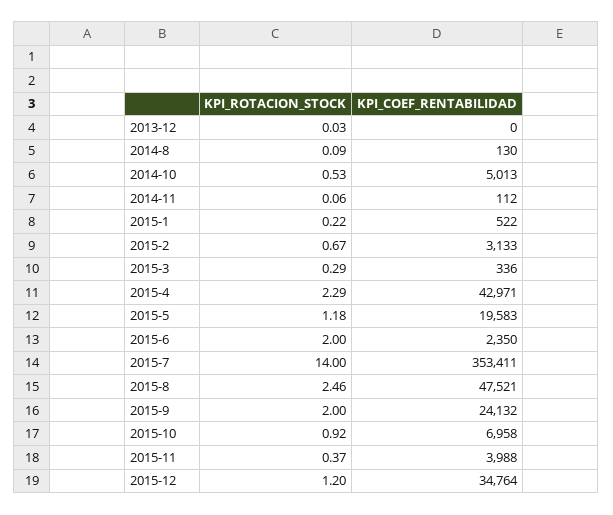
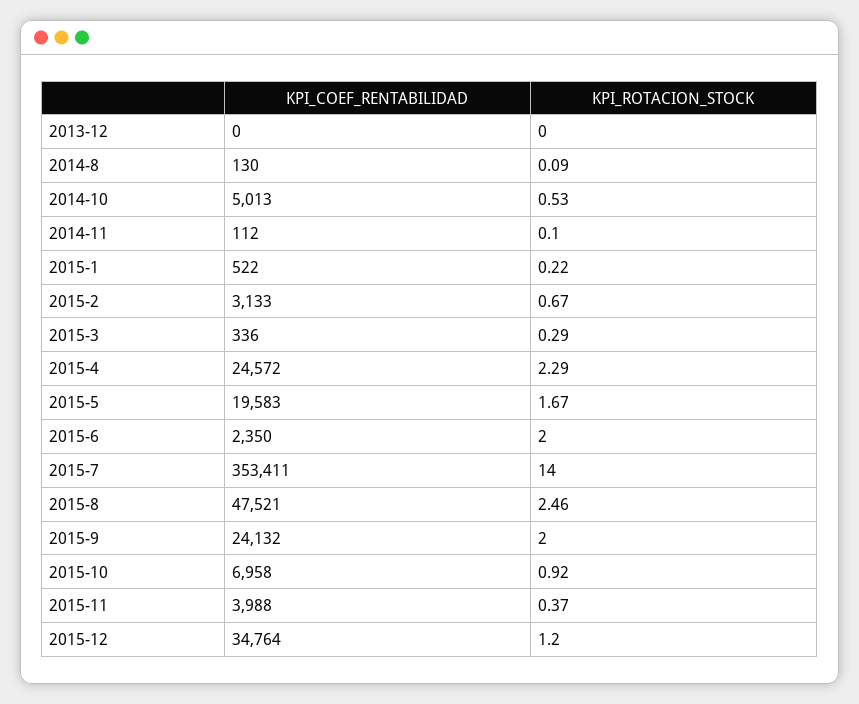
KPI_ROTACION_STOCK, 2013-12: 0.03 -> 0
KPI_ROTACION_STOCK, 2014-11: 0.06 -> 0.1
KPI_COEF_RENTABILIDAD, 2015-4: 42971 -> 24572
KPI_ROTACION_STOCK, 2015-5: 1.18 -> 1.67

